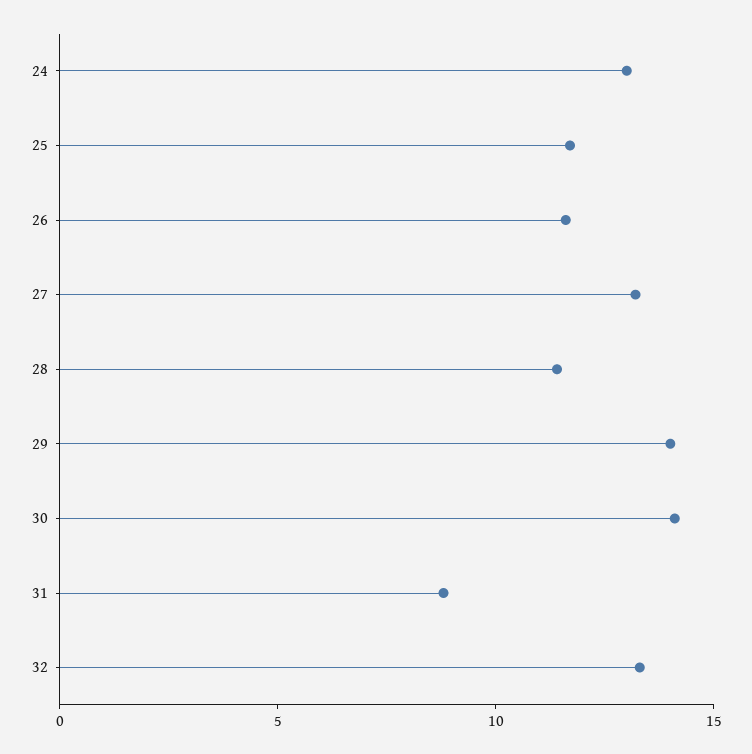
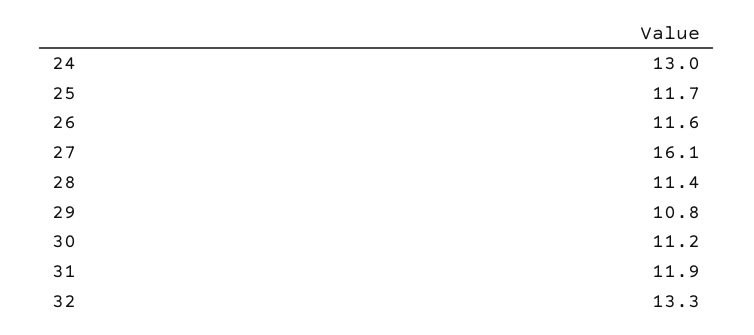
27: 13 -> 16.1
29: 14 -> 10.8
30: 14 -> 11.2
31: 9 -> 11.9

